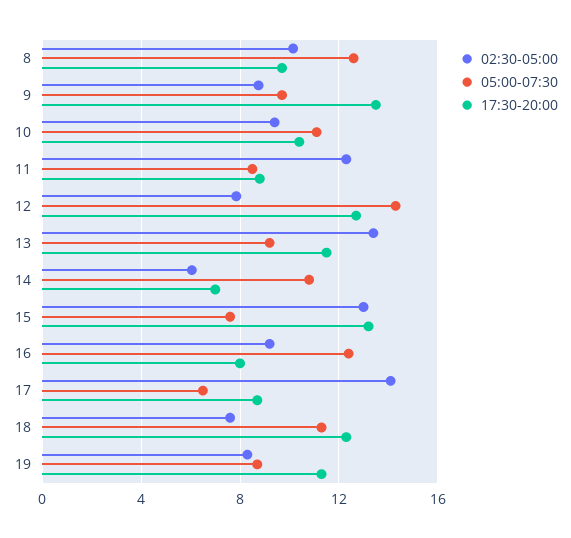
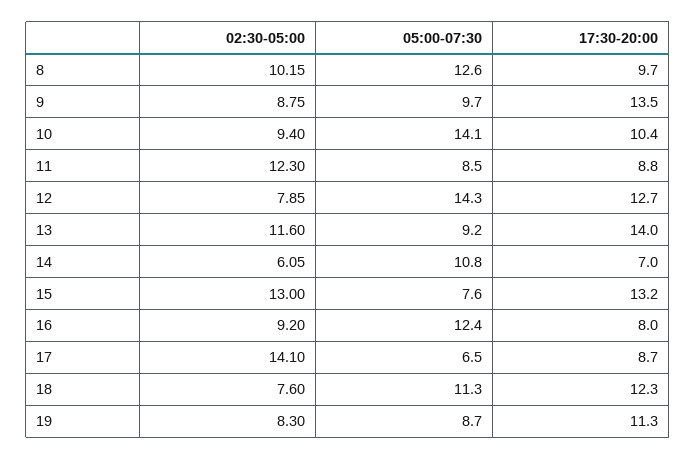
05:00-07:30, 10: 11 -> 14.1
02:30-05:00, 13: 13.5 -> 11.6
17:30-20:00, 13: 11.5 -> 14

